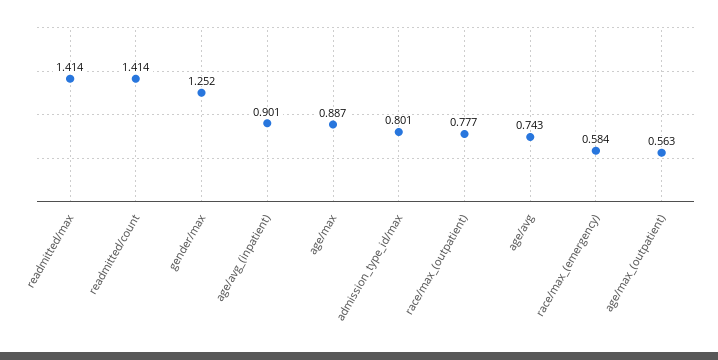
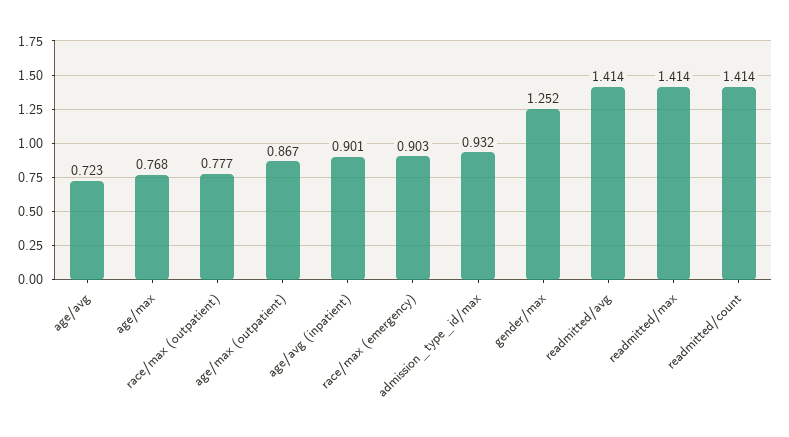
age/max: 0.887 -> 0.768
admission_type_id/max: 0.801 -> 0.932
age/avg: 0.743 -> 0.723
race/max_(emergency): 0.584 -> 0.903
age/max_(outpatient): 0.563 -> 0.867
readmitted/avg: none -> 1.414

